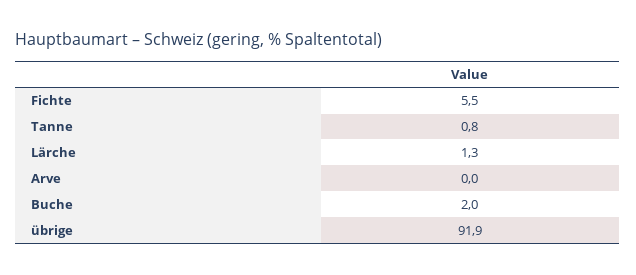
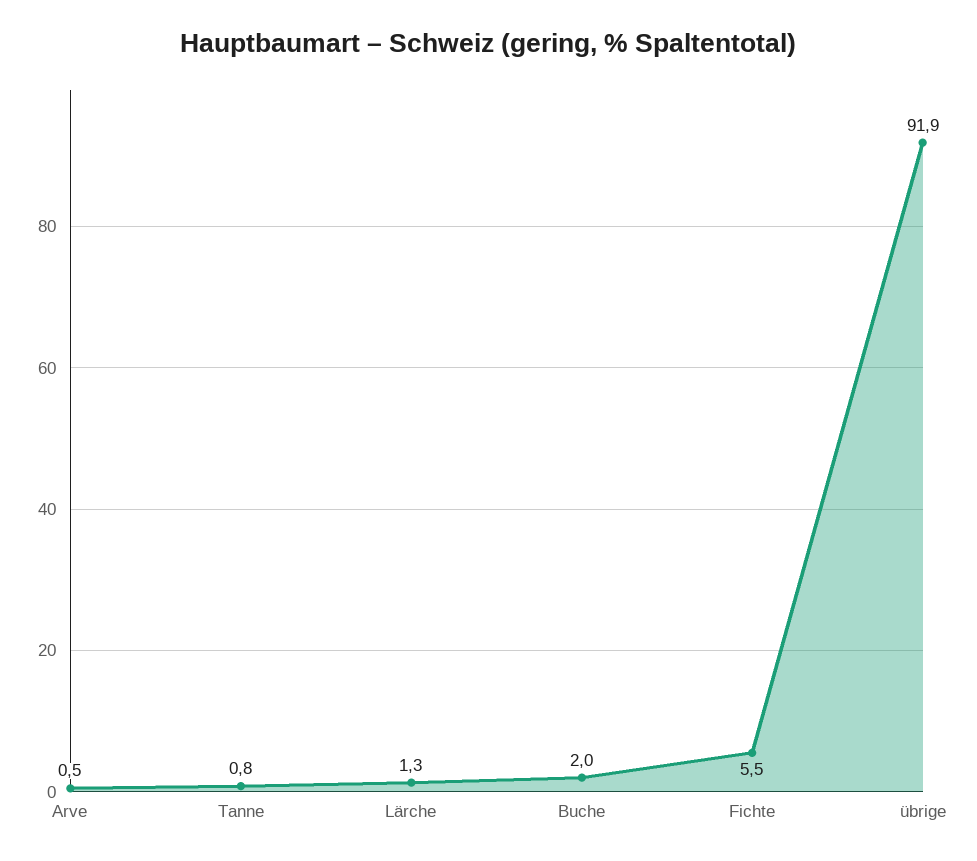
Arve: 0 -> 0.5

